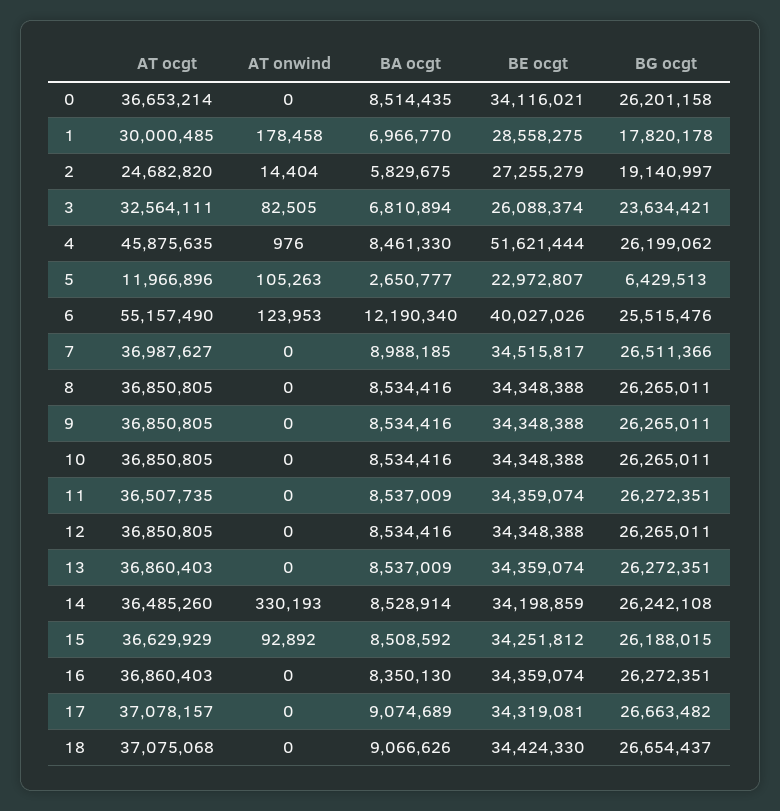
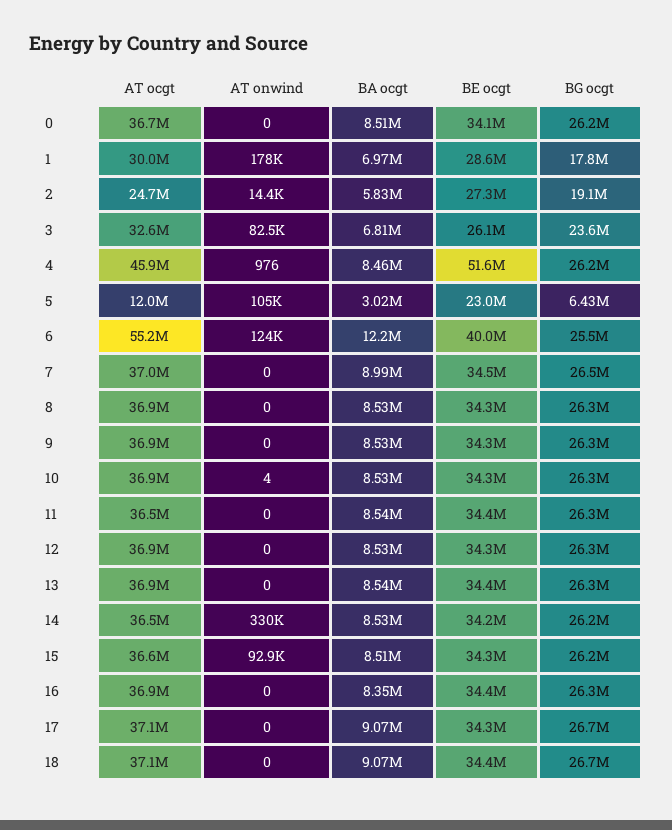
BA ocgt, 5: 2650777 -> 3020000
AT onwind, 10: 0 -> 4

